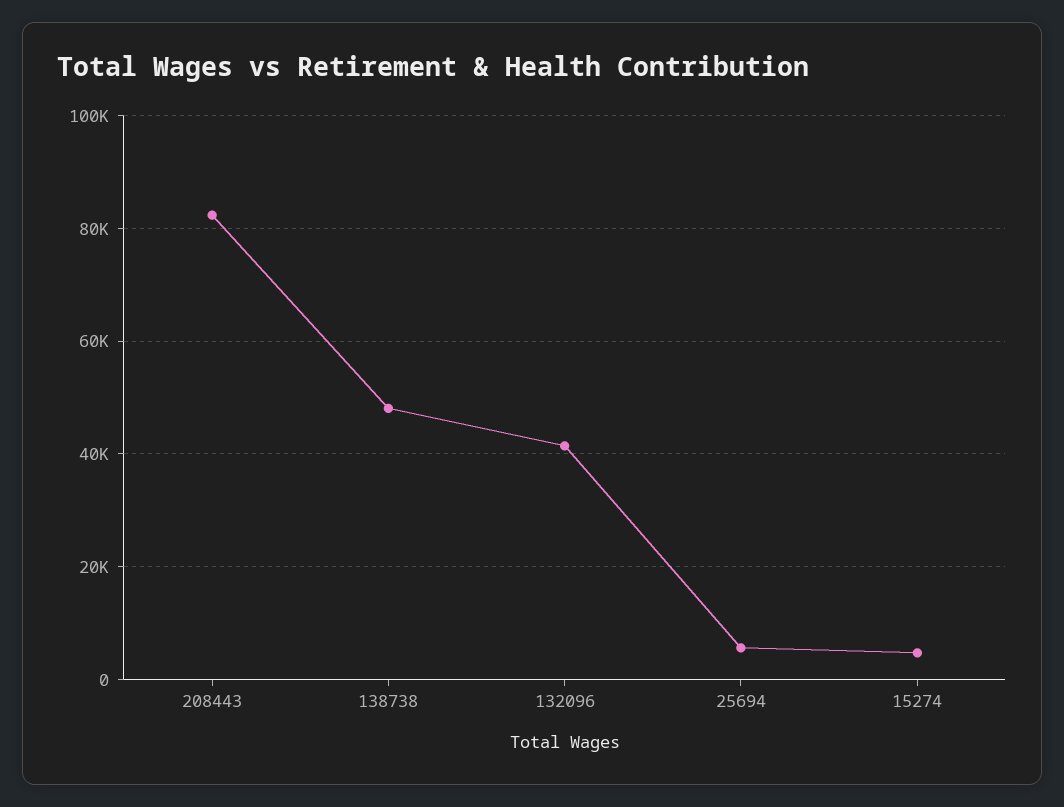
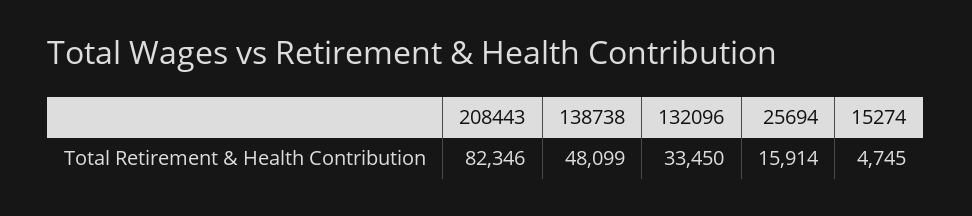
132096: 42000 -> 33450
25694: 6000 -> 15914

